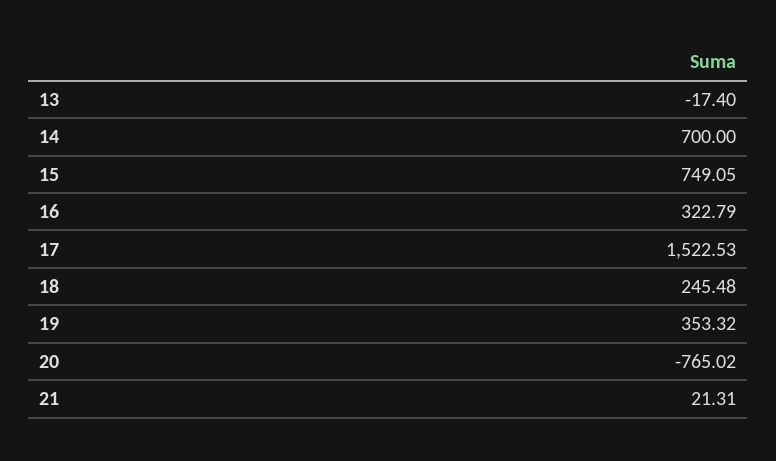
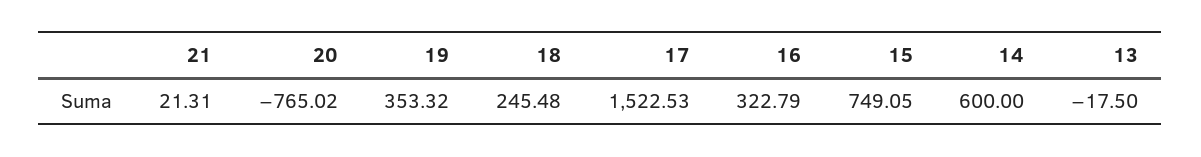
13: -17.4 -> -17.5
14: 700 -> 600

